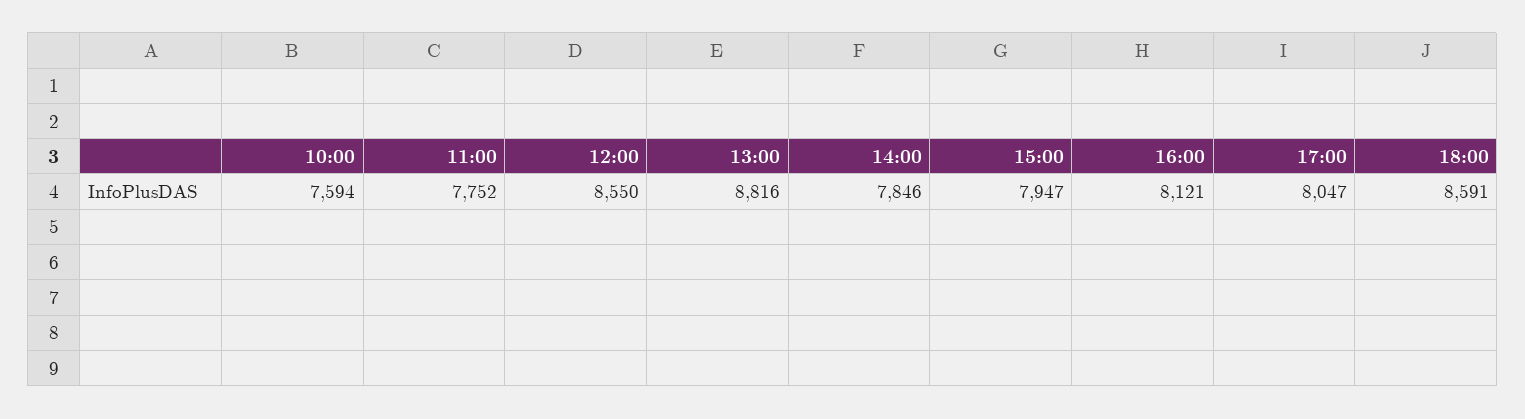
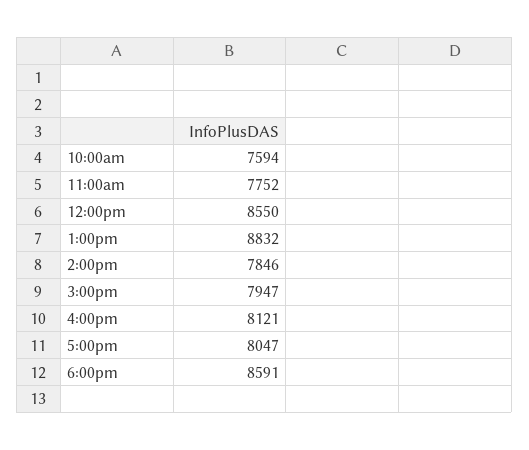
13:00: 8816 -> 8832

